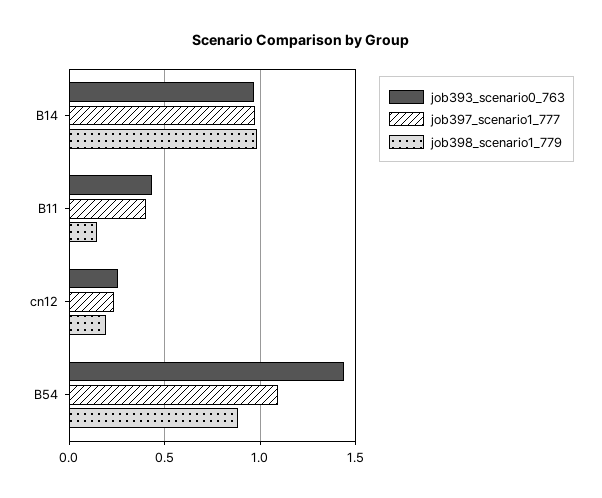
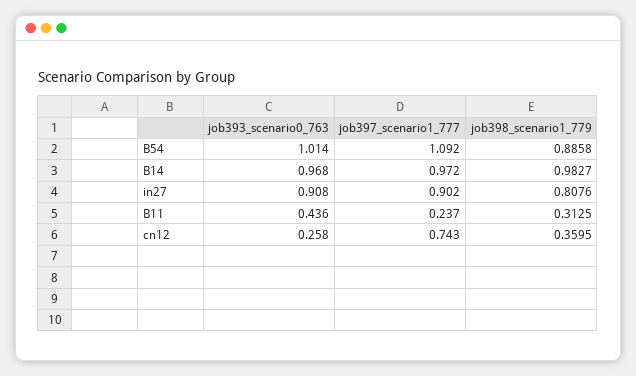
job397_scenario1_777, B11: 0.4 -> 0.237
job398_scenario1_779, B11: 0.15 -> 0.3125
job397_scenario1_777, cn12: 0.25 -> 0.743
job398_scenario1_779, cn12: 0.2 -> 0.3595
job393_scenario0_763, B54: 1.45 -> 1.014
job393_scenario0_763, in27: none -> 0.908
job397_scenario1_777, in27: none -> 0.902
job398_scenario1_779, in27: none -> 0.8076

